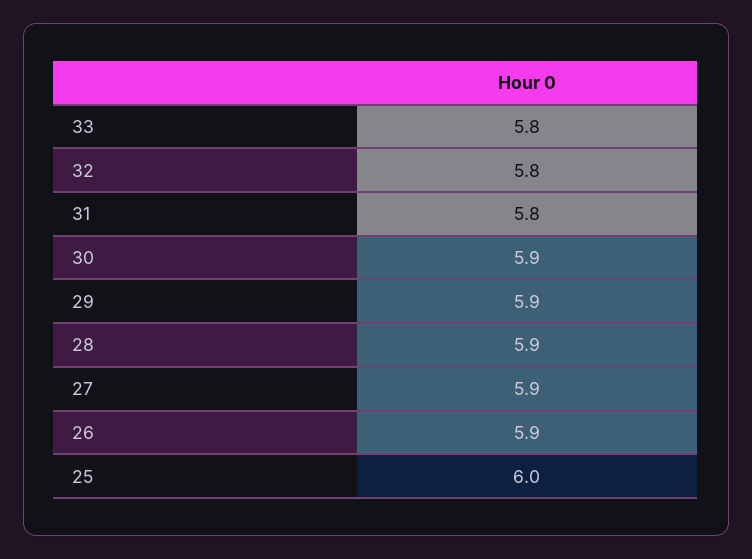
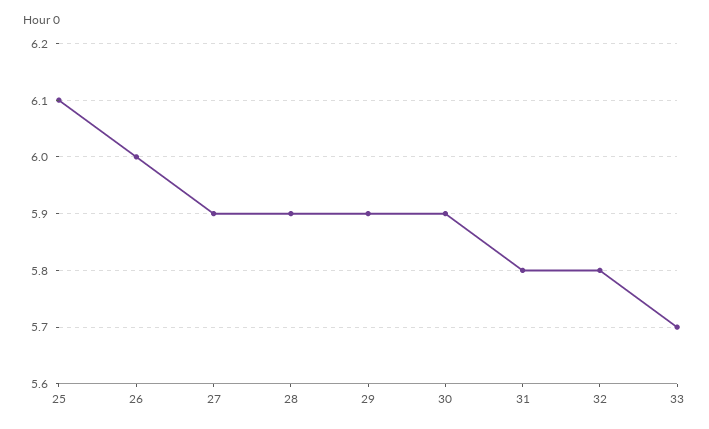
33: 5.8 -> 5.7
26: 5.9 -> 6
25: 6 -> 6.1

